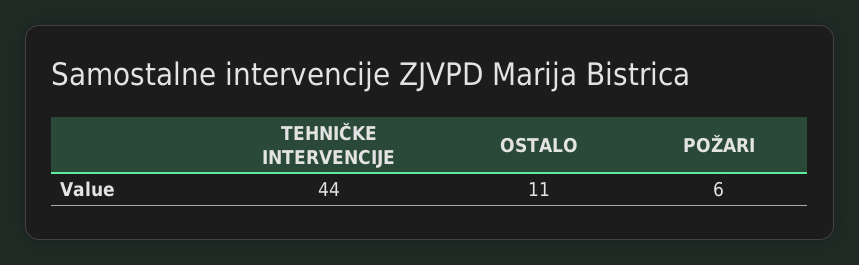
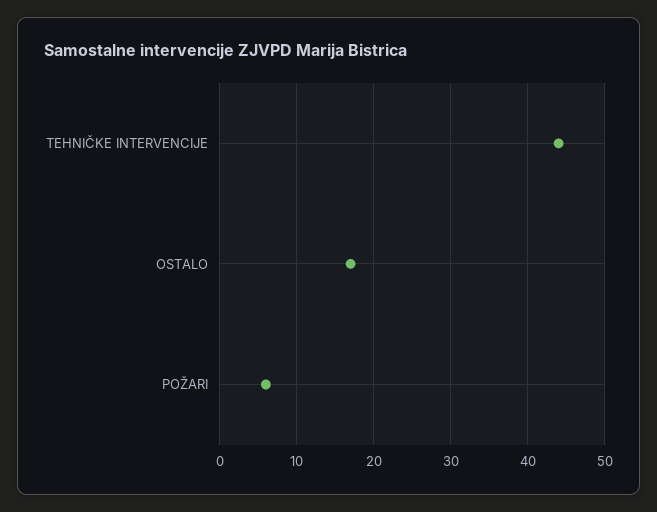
OSTALO: 11 -> 17

